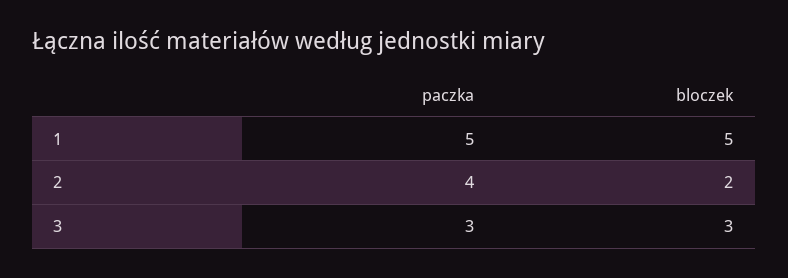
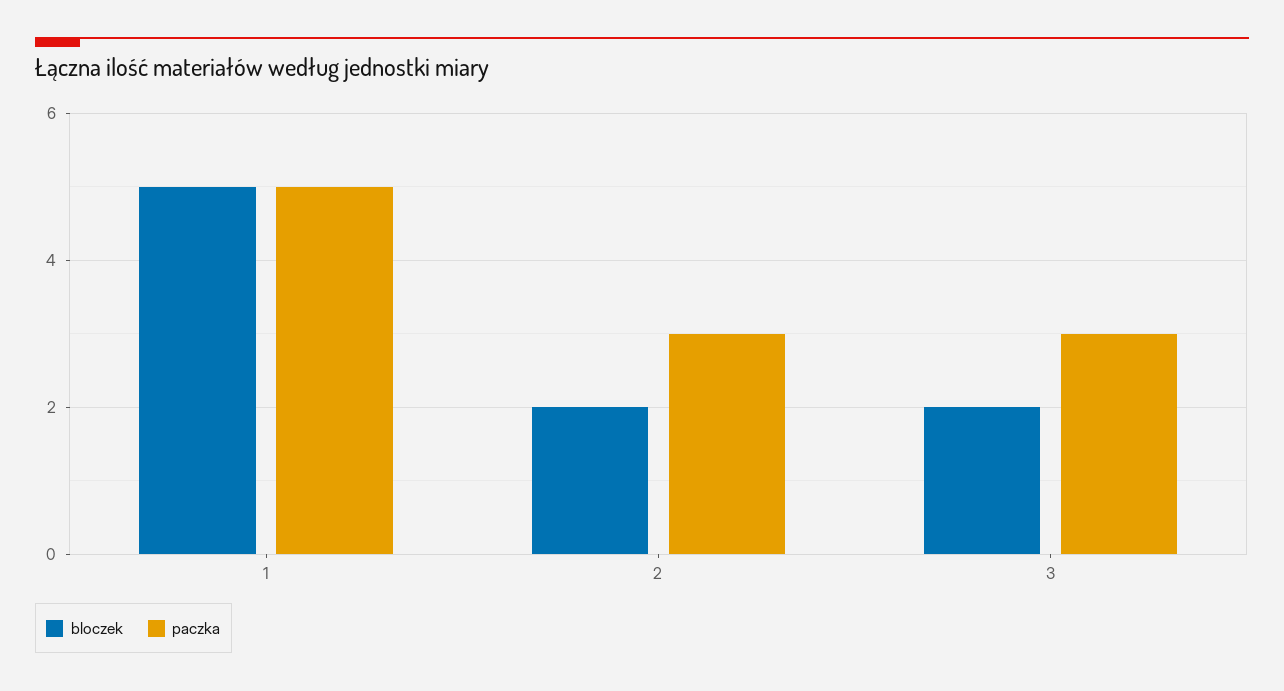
paczka, 2: 4 -> 3
bloczek, 3: 3 -> 2

